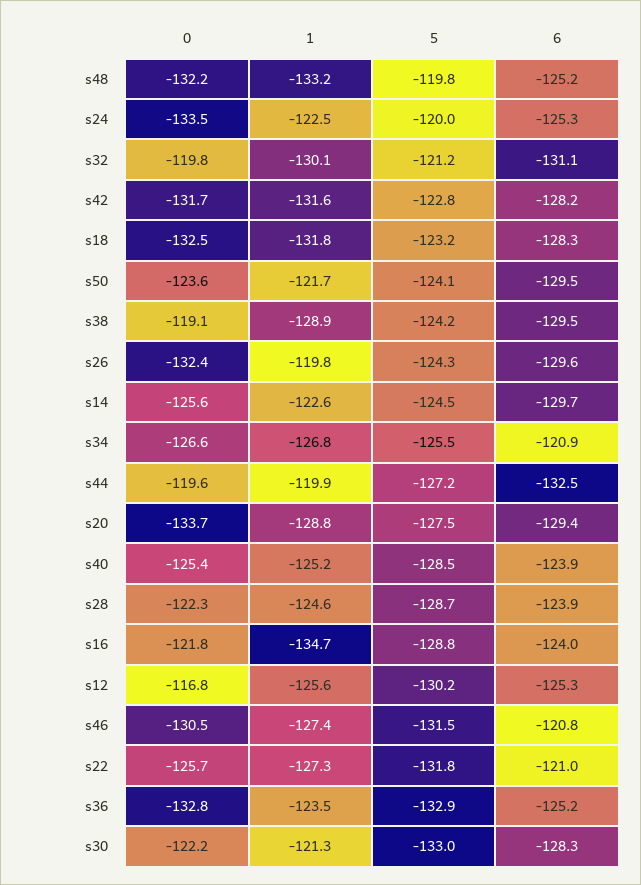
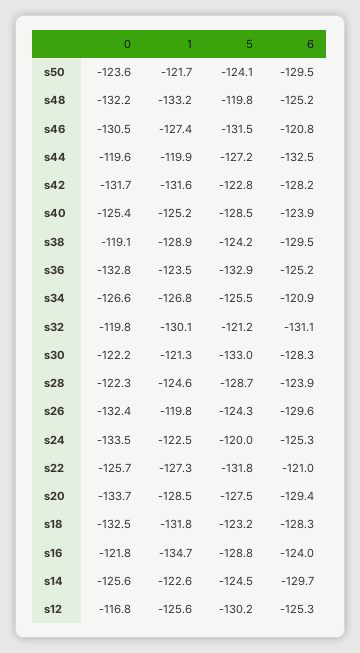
1, s20: -128.8 -> -128.5

